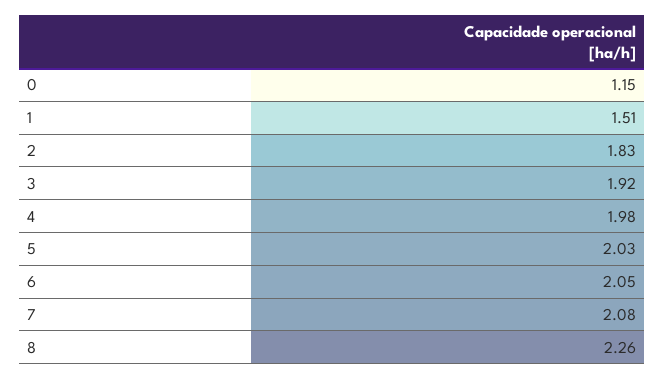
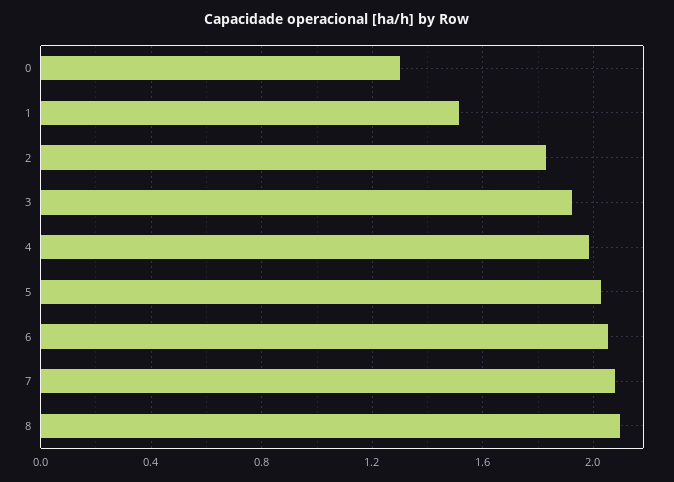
0: 1.15 -> 1.3
8: 2.26 -> 2.1

